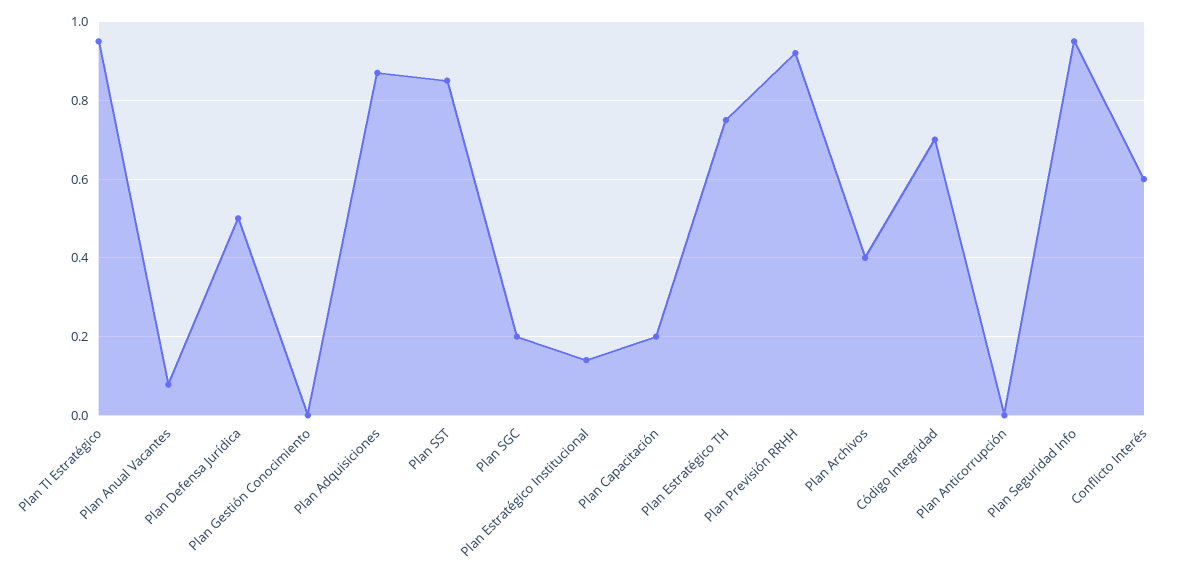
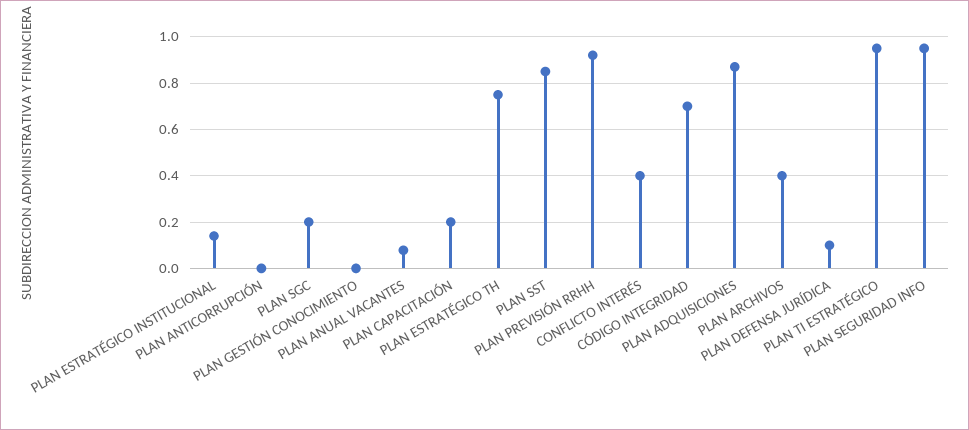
Plan Defensa Jurídica: 0.5 -> 0.1
Conflicto Interés: 0.6 -> 0.4

